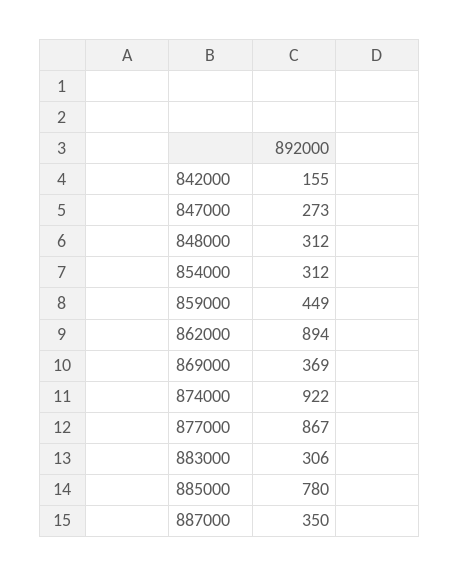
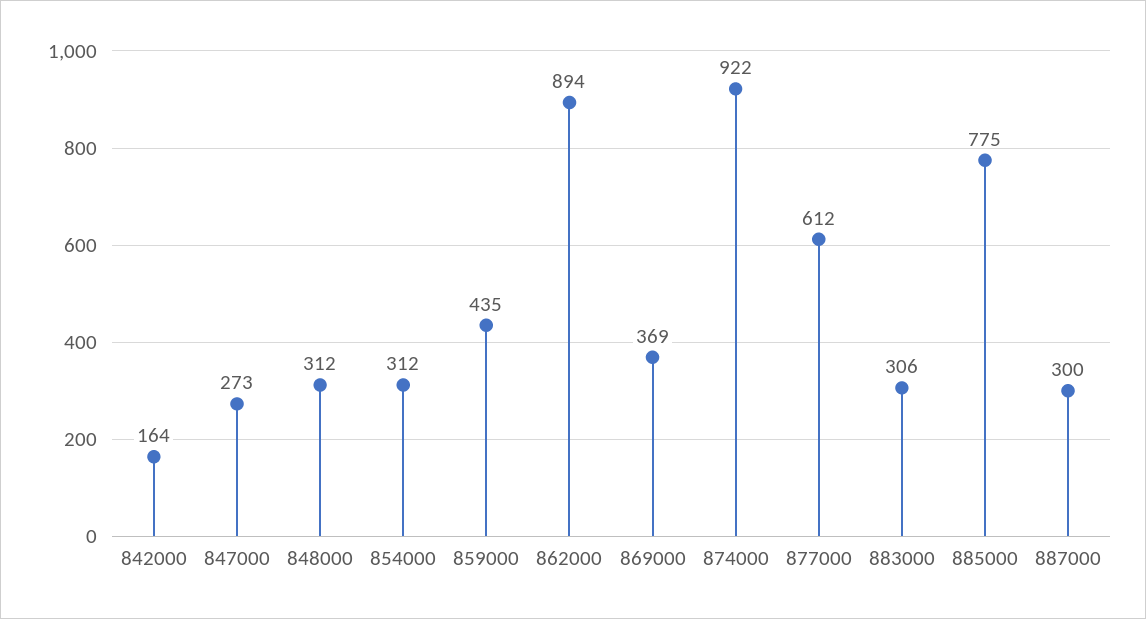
842000: 155 -> 164
859000: 449 -> 435
877000: 867 -> 612
885000: 780 -> 775
887000: 350 -> 300

